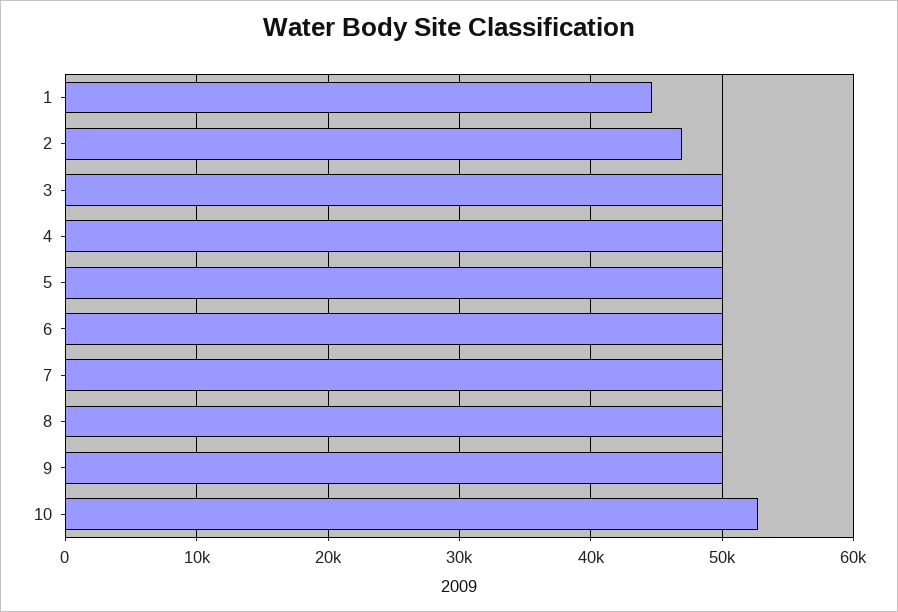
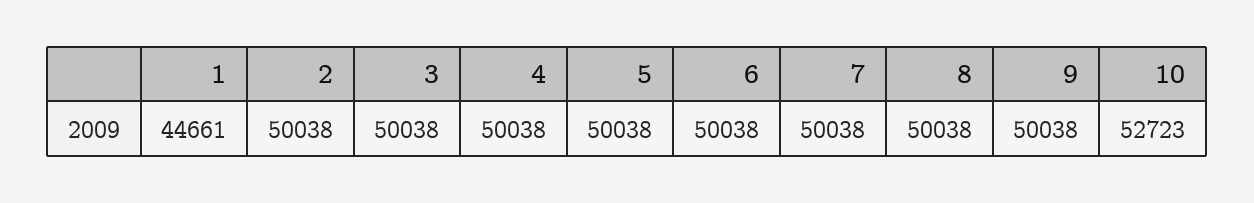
2: 47000 -> 50038

